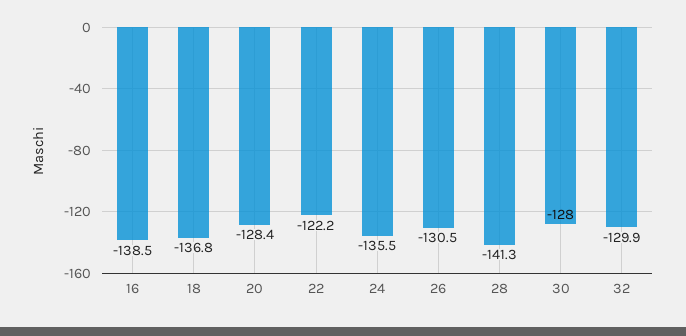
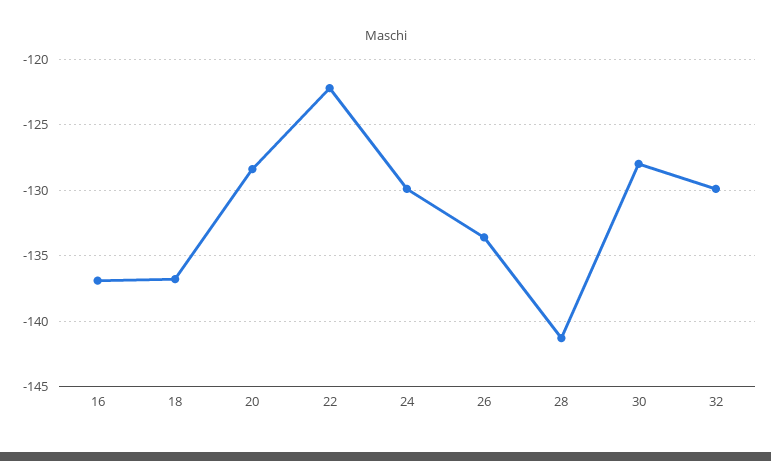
16: -138.5 -> -137
24: -135.5 -> -130
26: -130.5 -> -133.5

